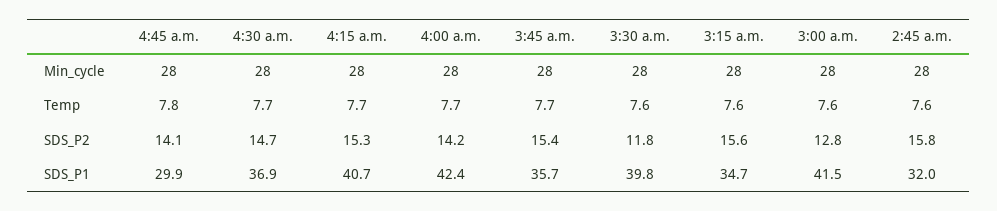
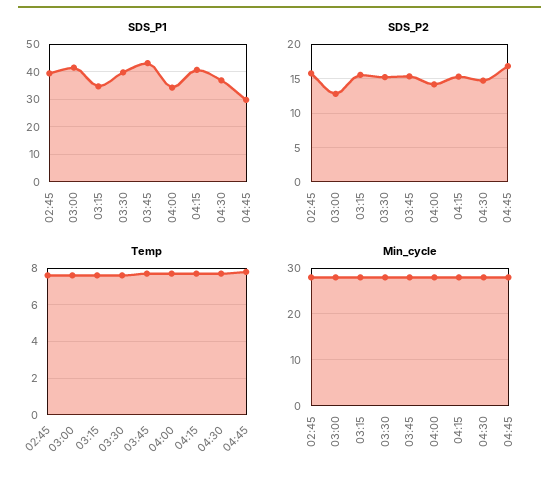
SDS_P2, 4:45 a.m.: 14.1 -> 17
SDS_P2, 3:30 a.m.: 11.8 -> 15
SDS_P1, 4:00 a.m.: 42.4 -> 35
SDS_P1, 3:45 a.m.: 35.7 -> 42.5
SDS_P1, 2:45 a.m.: 32 -> 40

